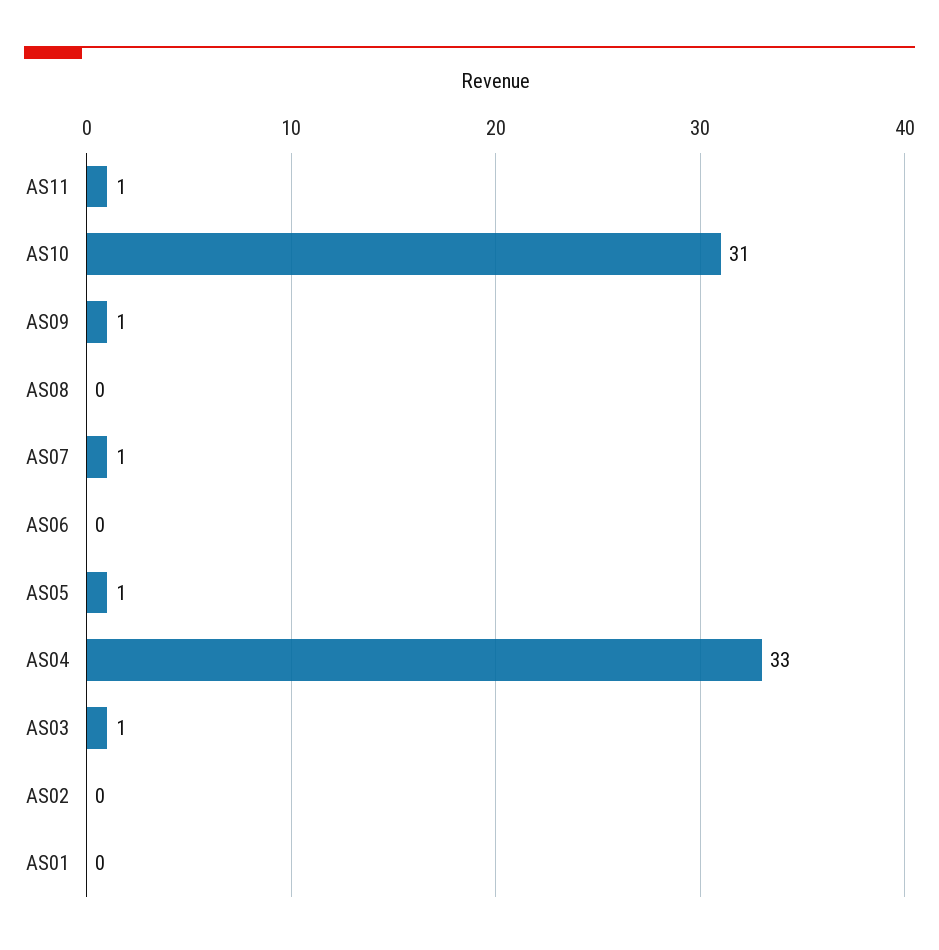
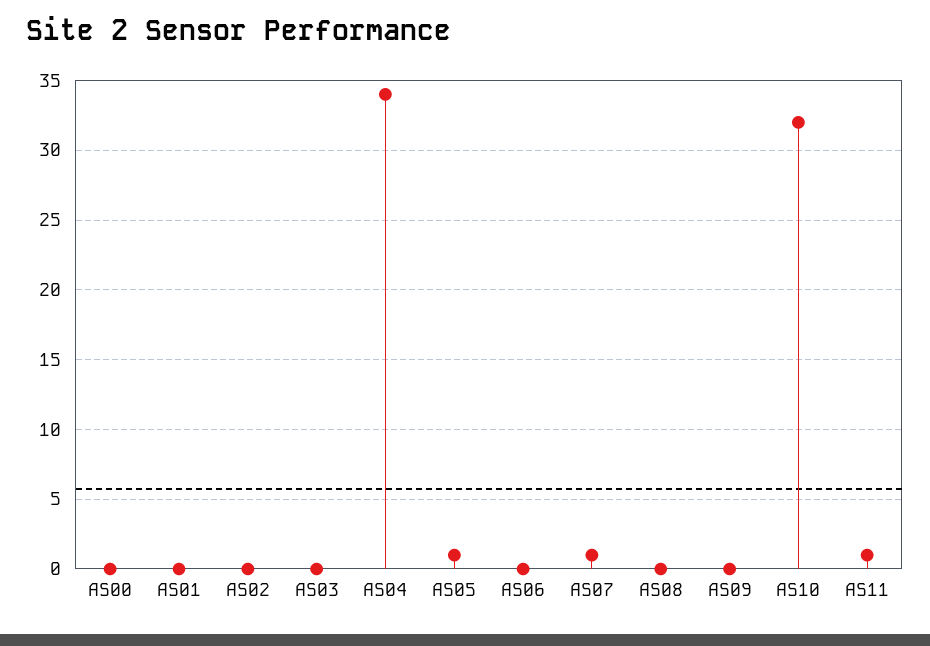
AS10: 31 -> 32
AS09: 1 -> 0
AS04: 33 -> 34
AS03: 1 -> 0
AS00: none -> 0

